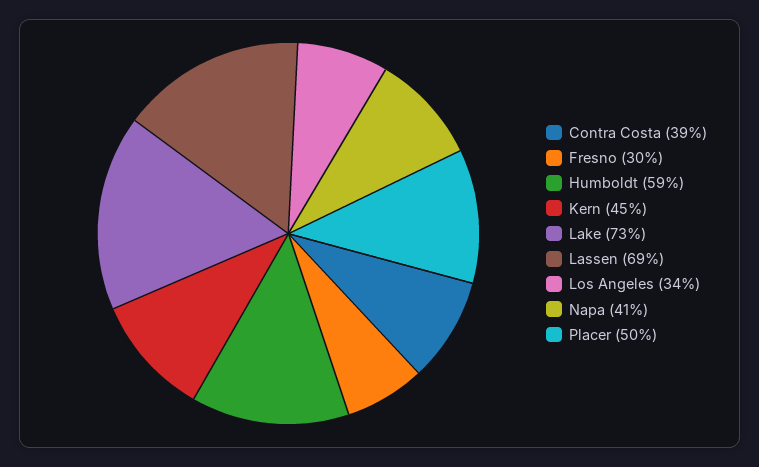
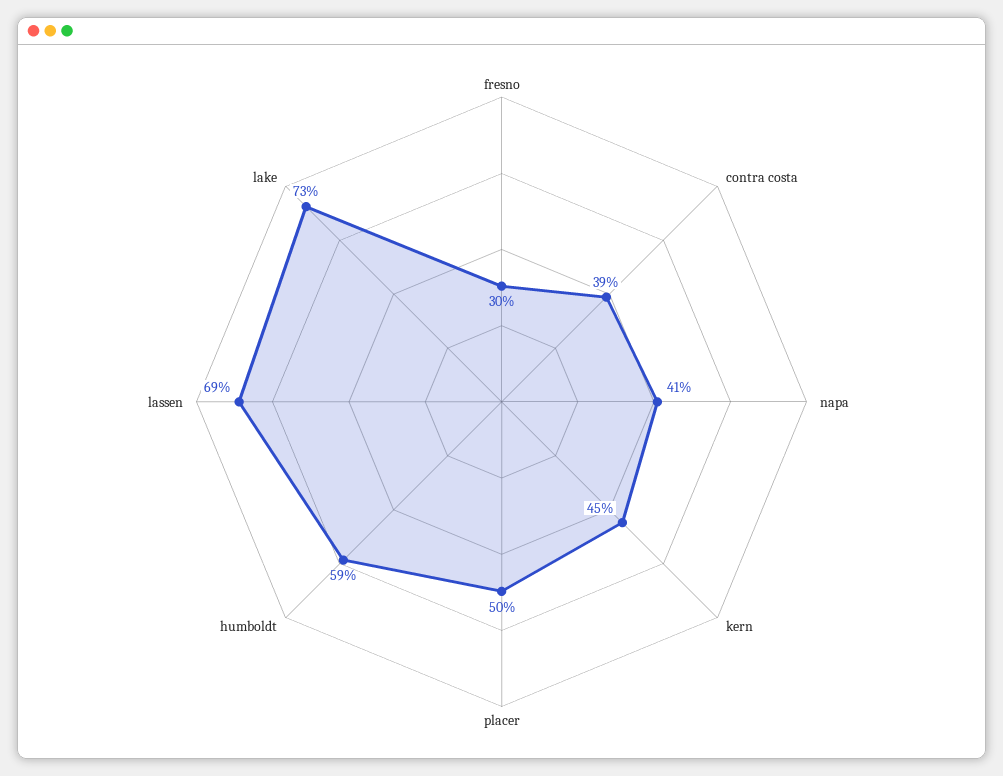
Los Angeles: 34 -> none

